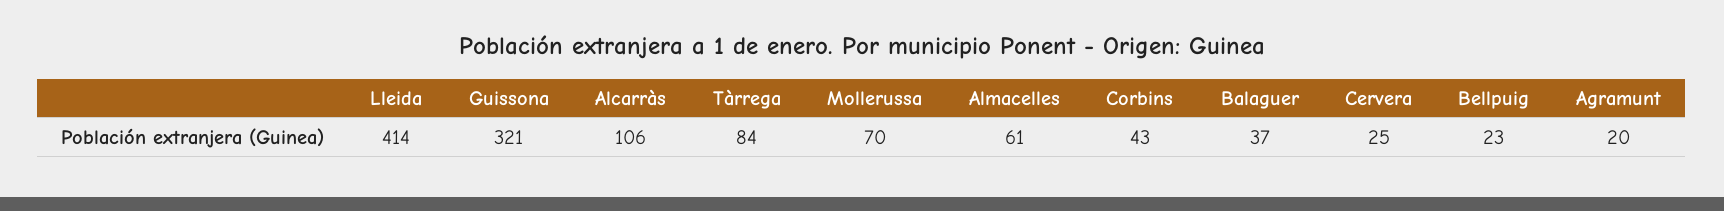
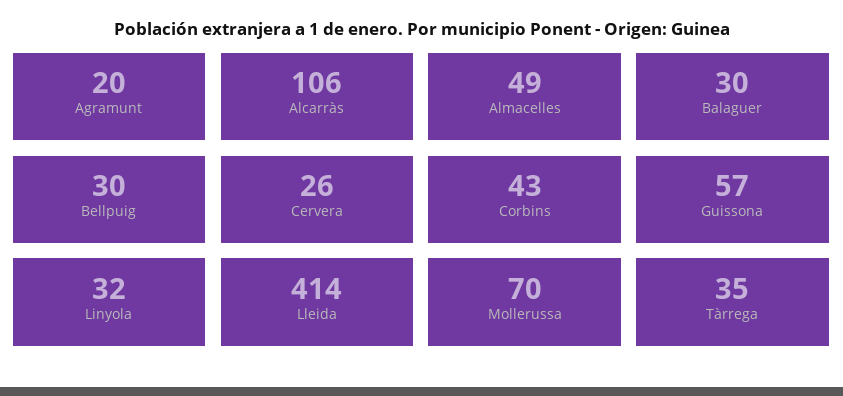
Guissona: 321 -> 57
Tàrrega: 84 -> 35
Almacelles: 61 -> 49
Balaguer: 37 -> 30
Cervera: 25 -> 26
Bellpuig: 23 -> 30
Linyola: none -> 32

